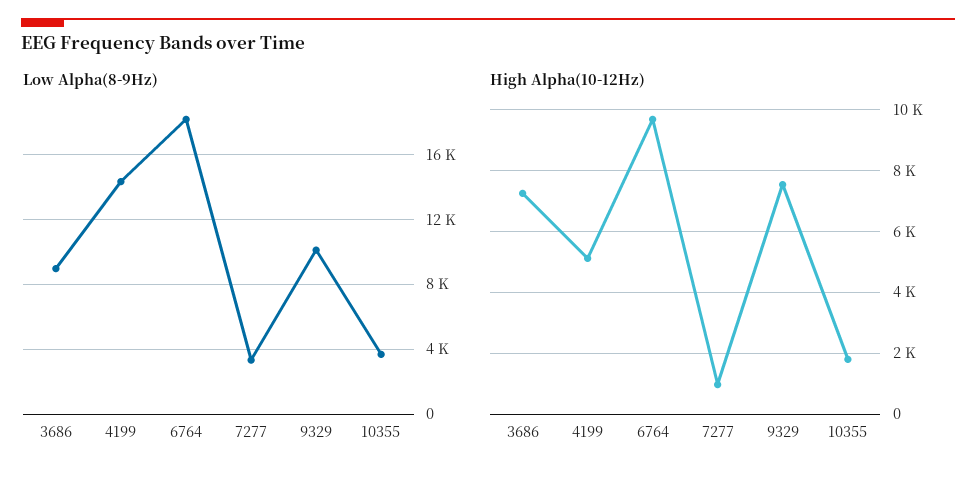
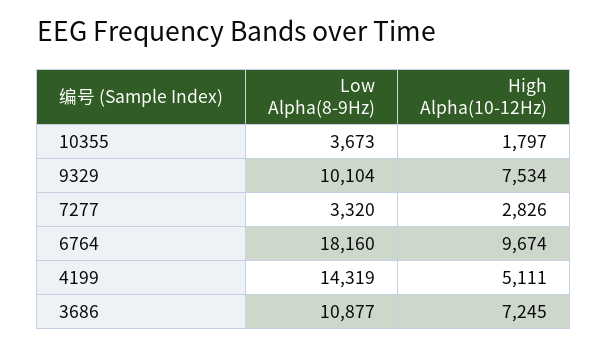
Low Alpha(8-9Hz), 3686: 9000 -> 10877
High Alpha(10-12Hz), 7277: 1000 -> 2826

